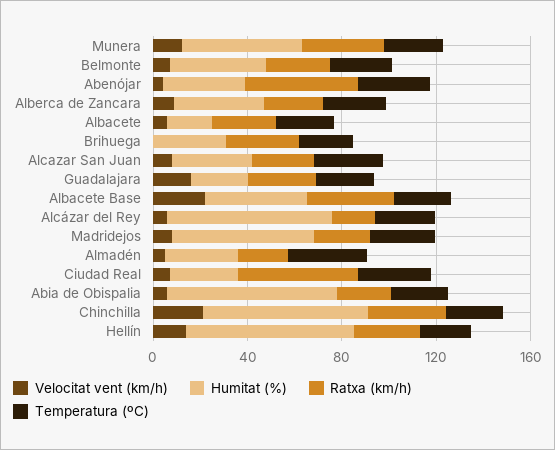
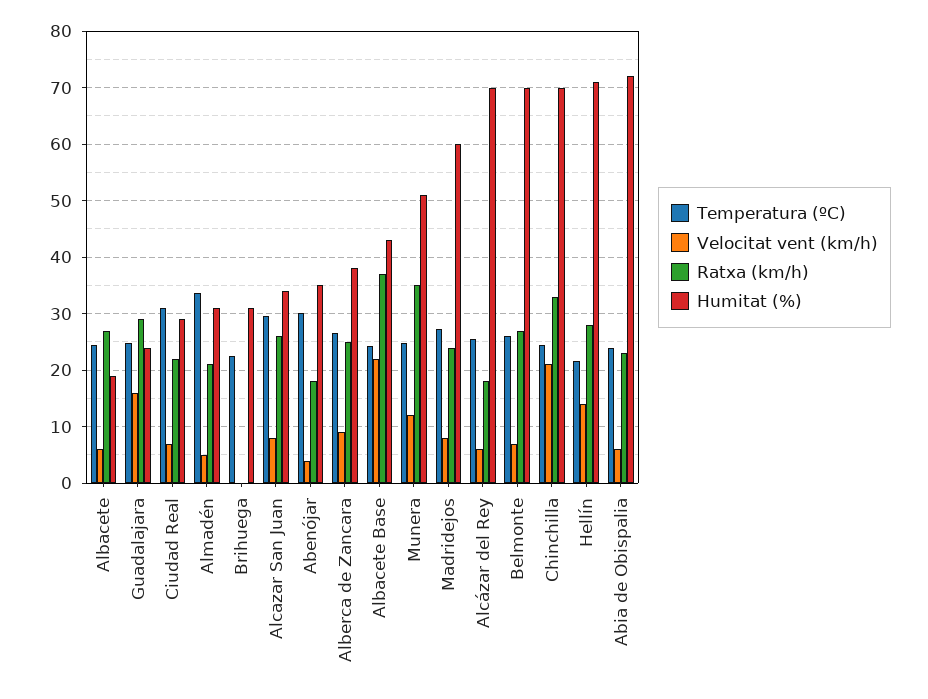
Humitat (%), Belmonte: 40 -> 70
Ratxa (km/h), Abenójar: 50 -> 18
Ratxa (km/h), Brihuega: 30 -> 0
Ratxa (km/h), Ciudad Real: 50 -> 22

